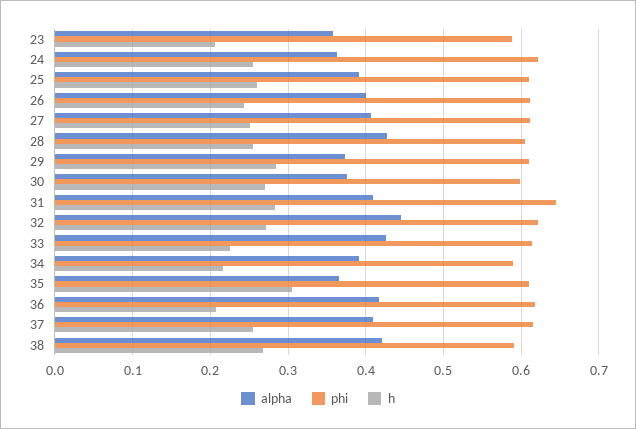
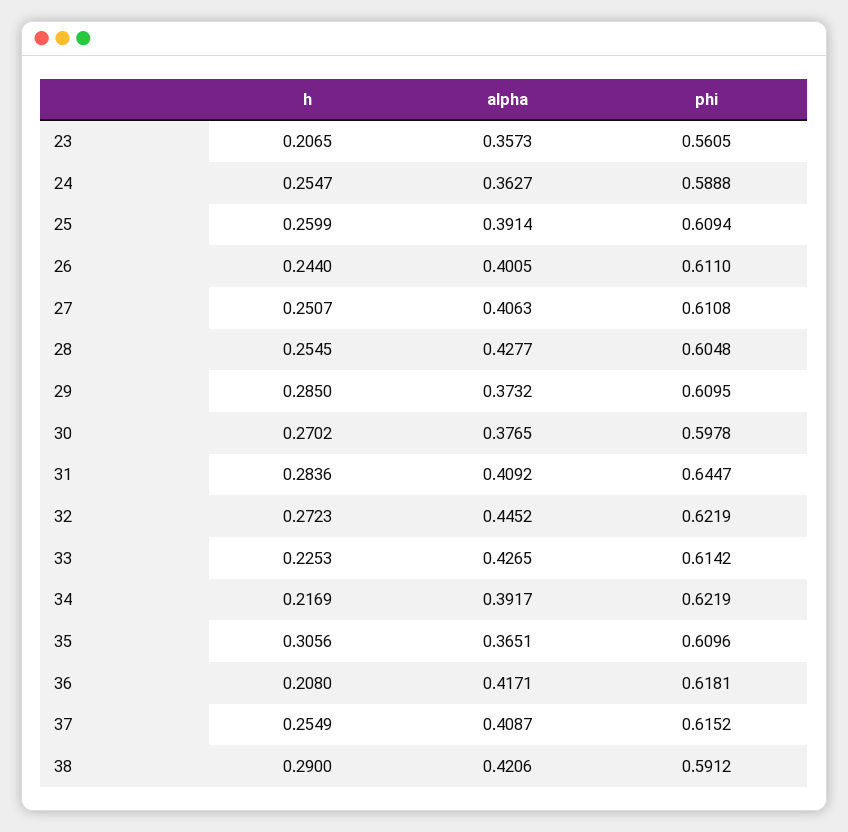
phi, 23: 0.59 -> 0.5605
phi, 24: 0.62 -> 0.5888
phi, 34: 0.59 -> 0.6219
h, 38: 0.27 -> 0.29

